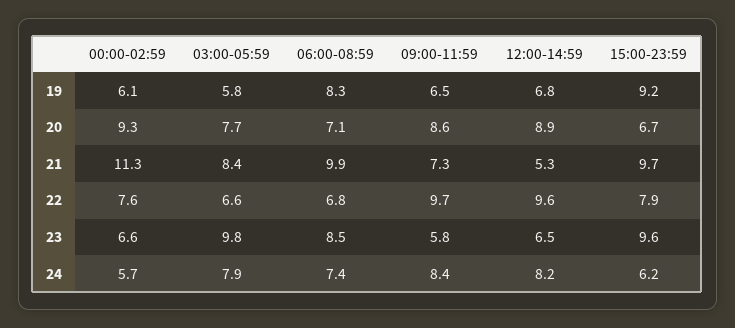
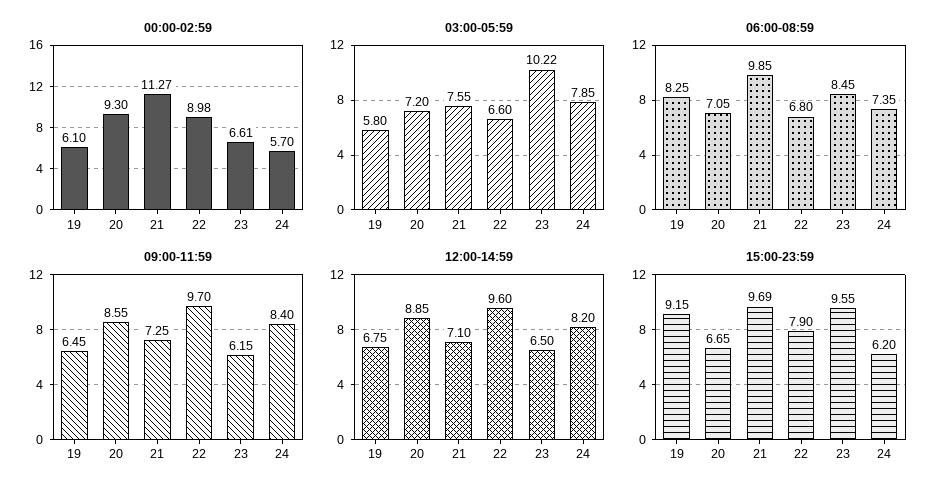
03:00-05:59, 20: 7.7 -> 7.2
03:00-05:59, 21: 8.4 -> 7.55
12:00-14:59, 21: 5.3 -> 7.1
00:00-02:59, 22: 7.6 -> 8.98
03:00-05:59, 23: 9.8 -> 10.22
09:00-11:59, 23: 5.8 -> 6.15

